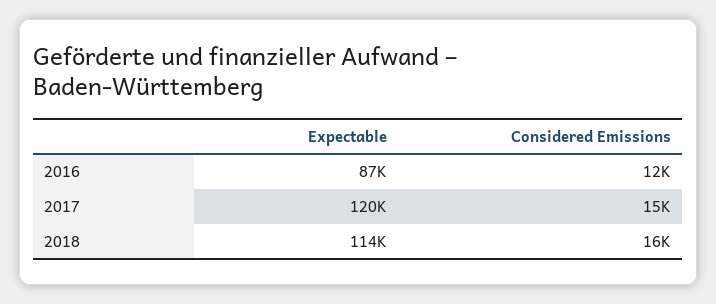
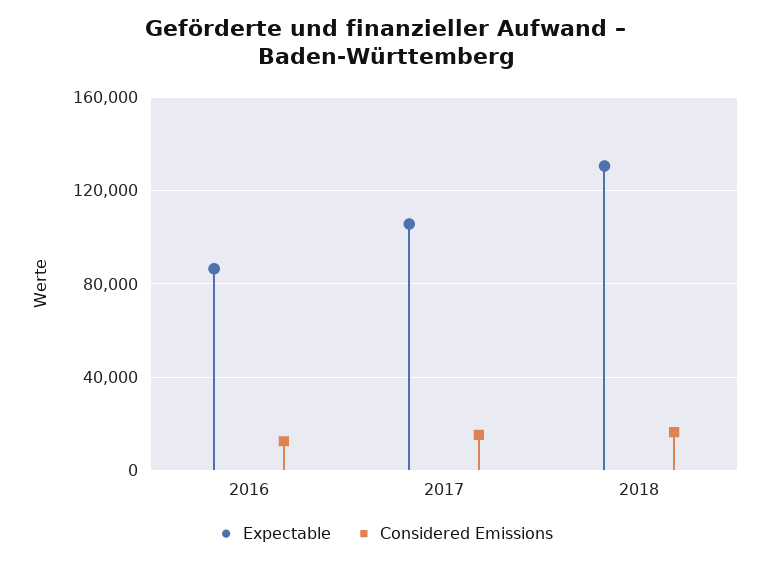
Expectable, 2017: 120000 -> 105000
Expectable, 2018: 114000 -> 130000

